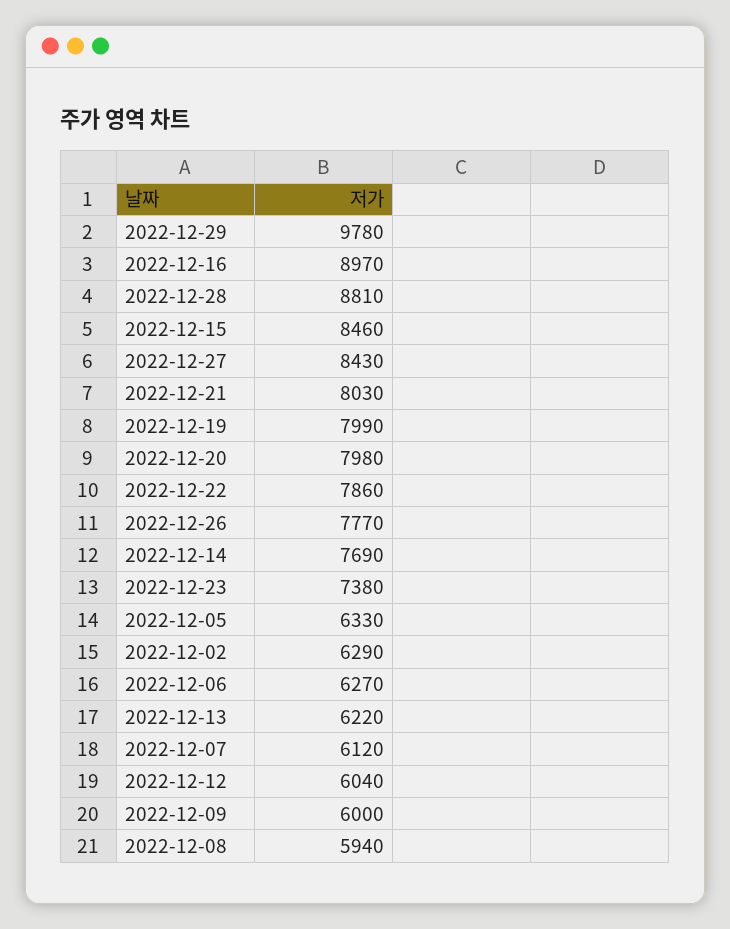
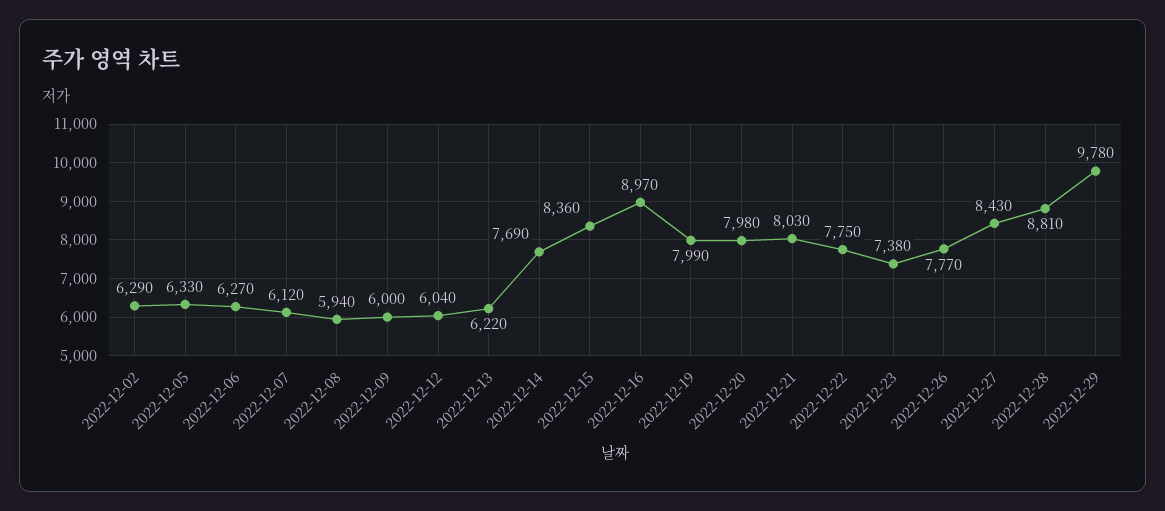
2022-12-15: 8460 -> 8360
2022-12-22: 7860 -> 7750

